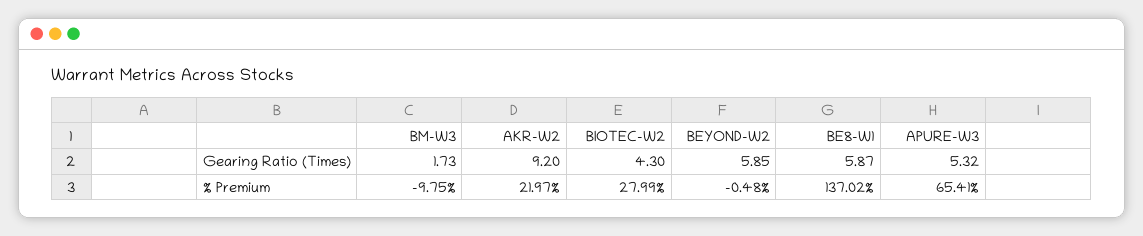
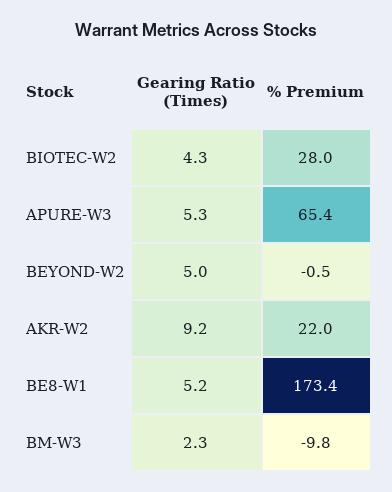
BM-W3, Gearing Ratio (Times): 1.73 -> 2.3
BEYOND-W2, Gearing Ratio (Times): 5.85 -> 5
BE8-W1, Gearing Ratio (Times): 5.87 -> 5.2
BE8-W1, % Premium: 137.02 -> 173.4

